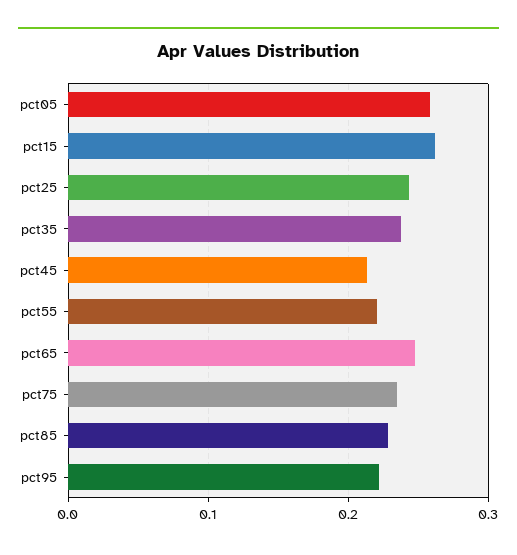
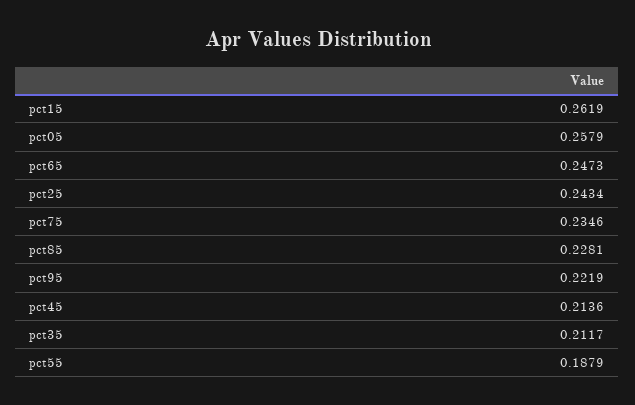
pct35: 0.24 -> 0.2117
pct55: 0.22 -> 0.1879

